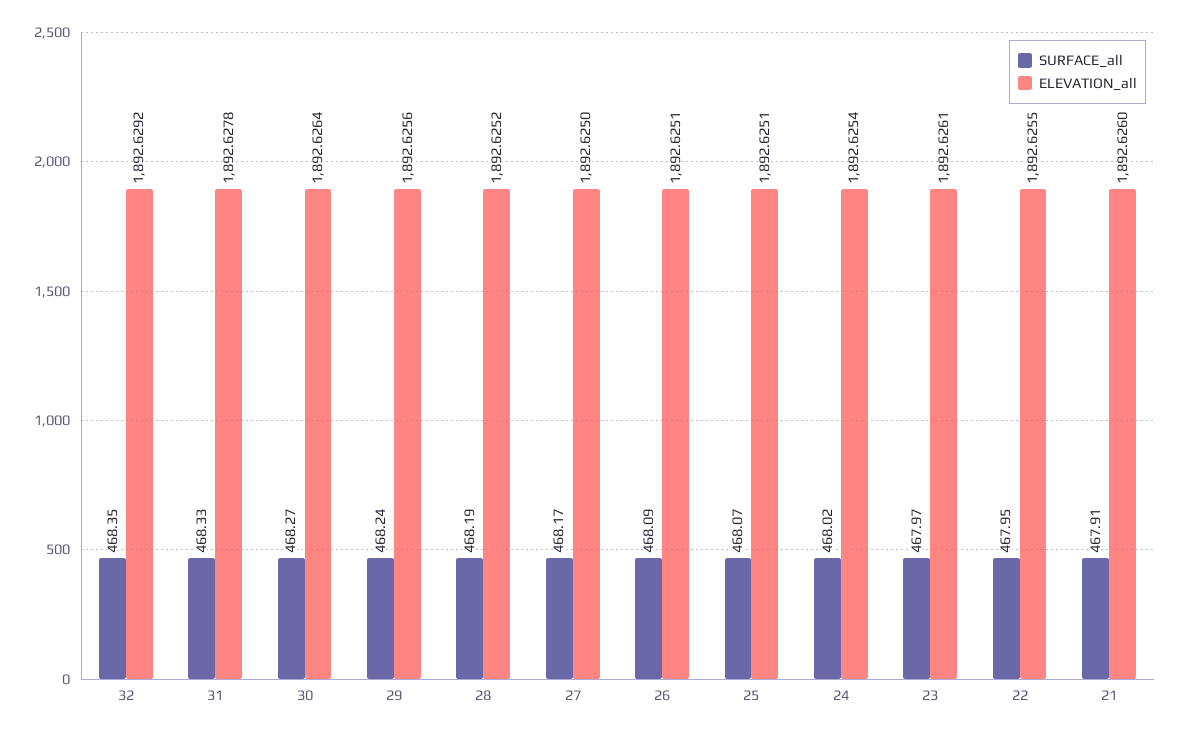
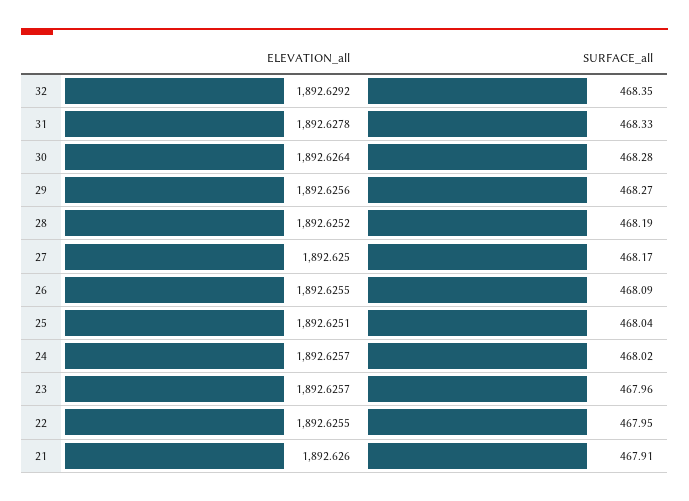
SURFACE_all, 30: 468.27 -> 468.28
SURFACE_all, 29: 468.24 -> 468.27
ELEVATION_all, 26: 1892.6251 -> 1892.6255
SURFACE_all, 25: 468.07 -> 468.04
ELEVATION_all, 24: 1892.6254 -> 1892.6257
SURFACE_all, 23: 467.97 -> 467.96
ELEVATION_all, 23: 1892.6261 -> 1892.6257

